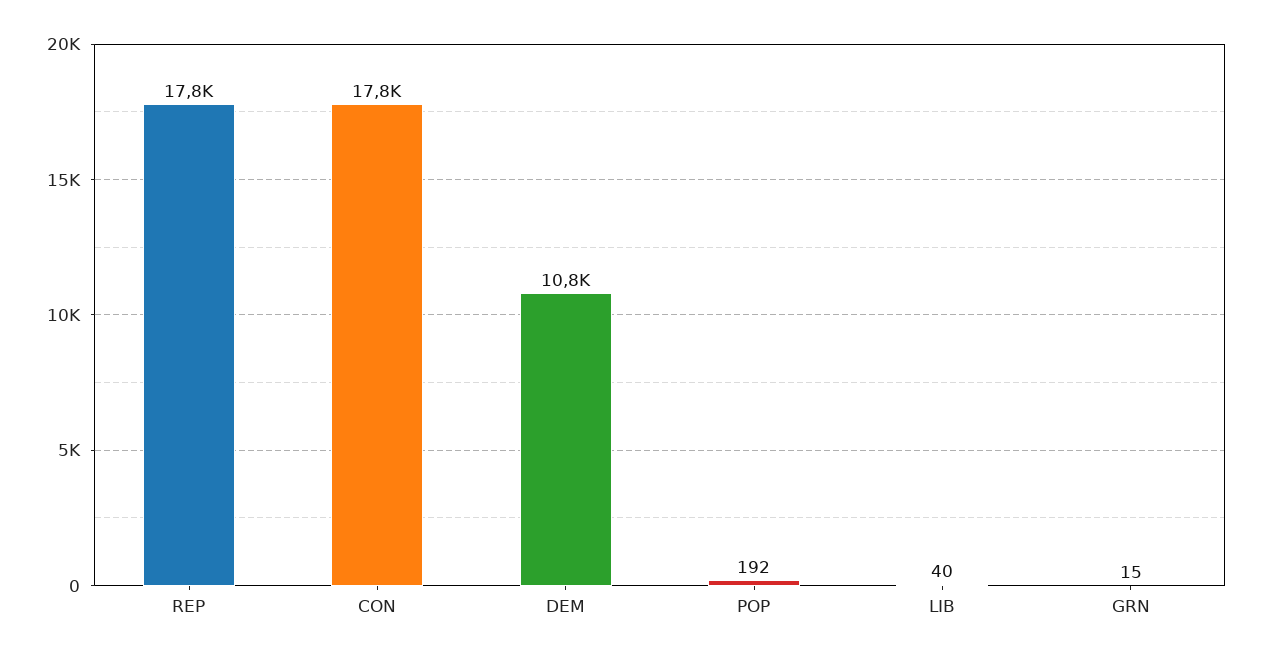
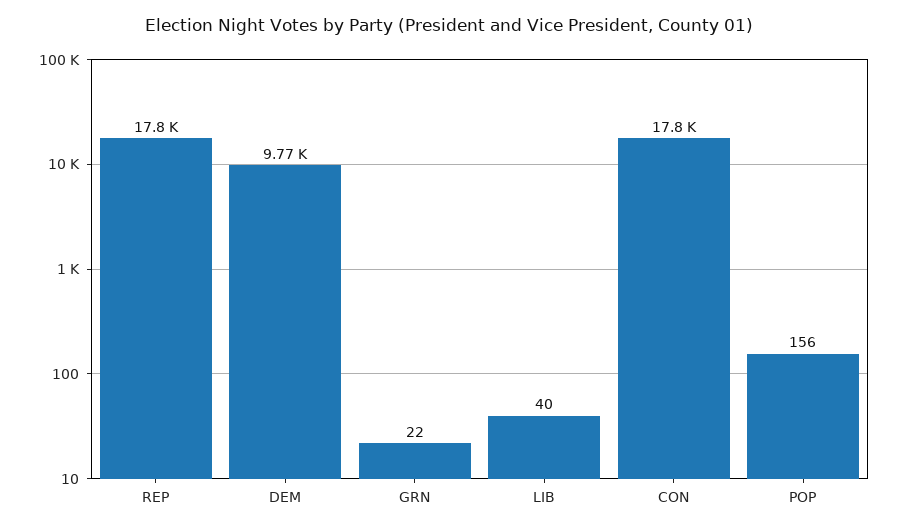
DEM: 10800 -> 9770
POP: 192 -> 156
GRN: 15 -> 22

